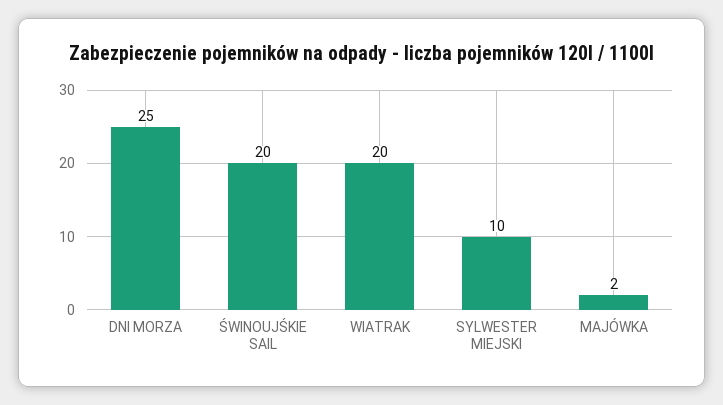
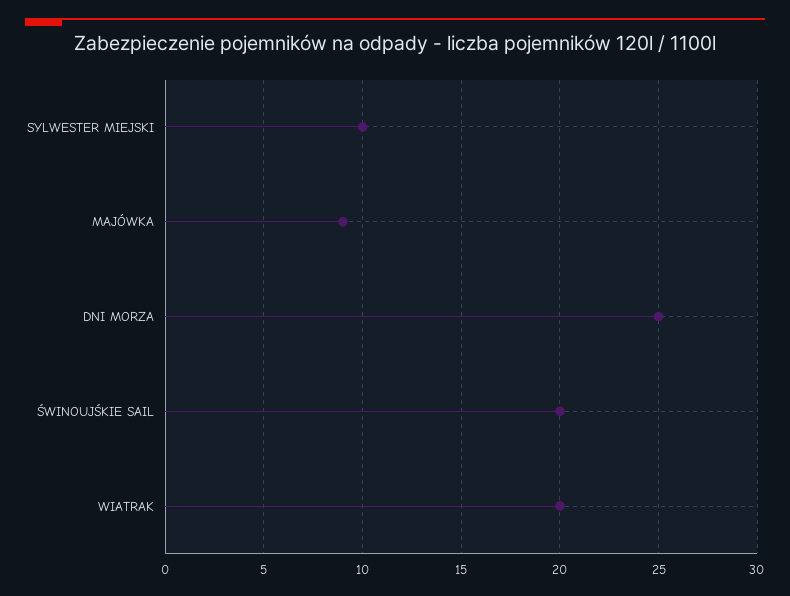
MAJÓWKA: 2 -> 9

